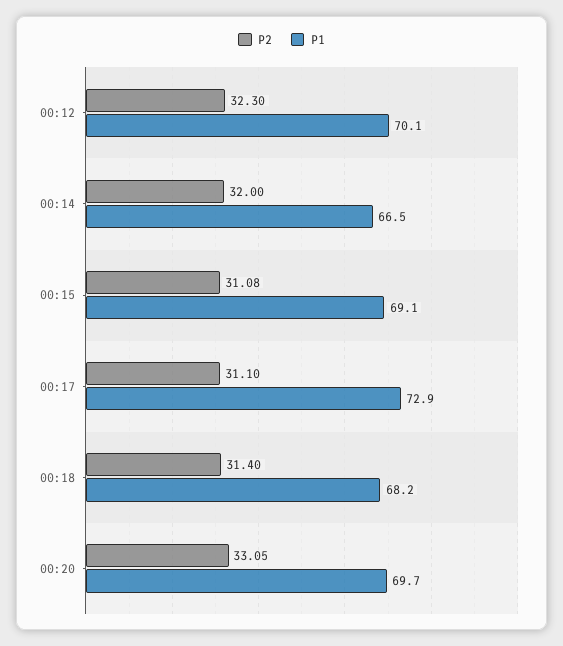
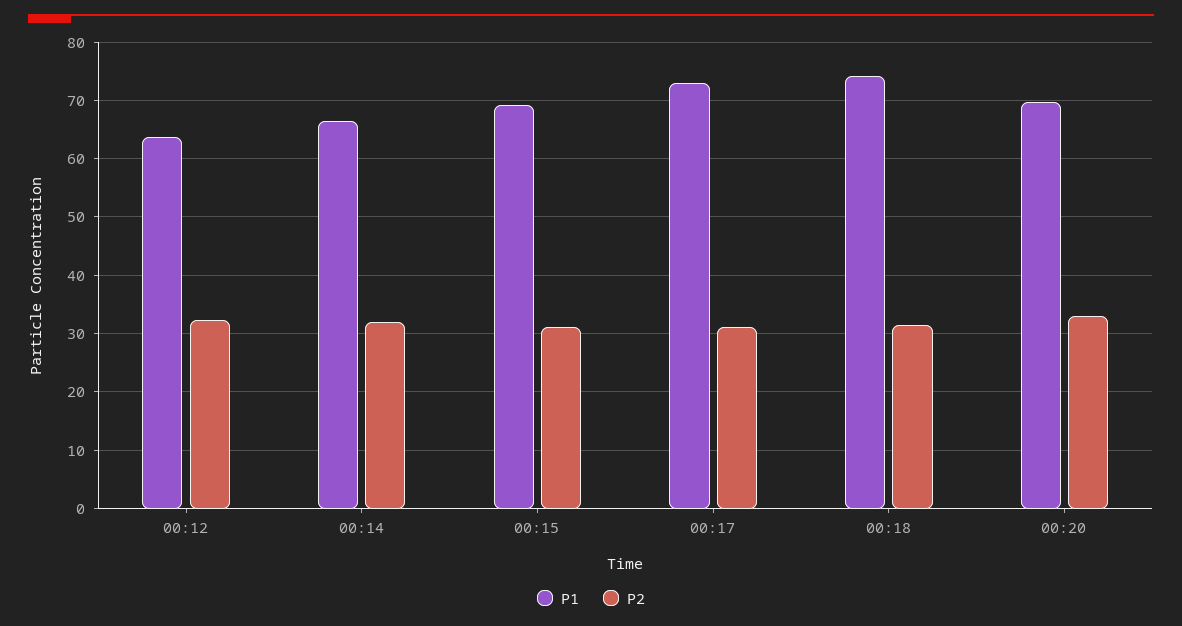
P1, 00:12: 70.1 -> 64
P1, 00:18: 68.2 -> 74

